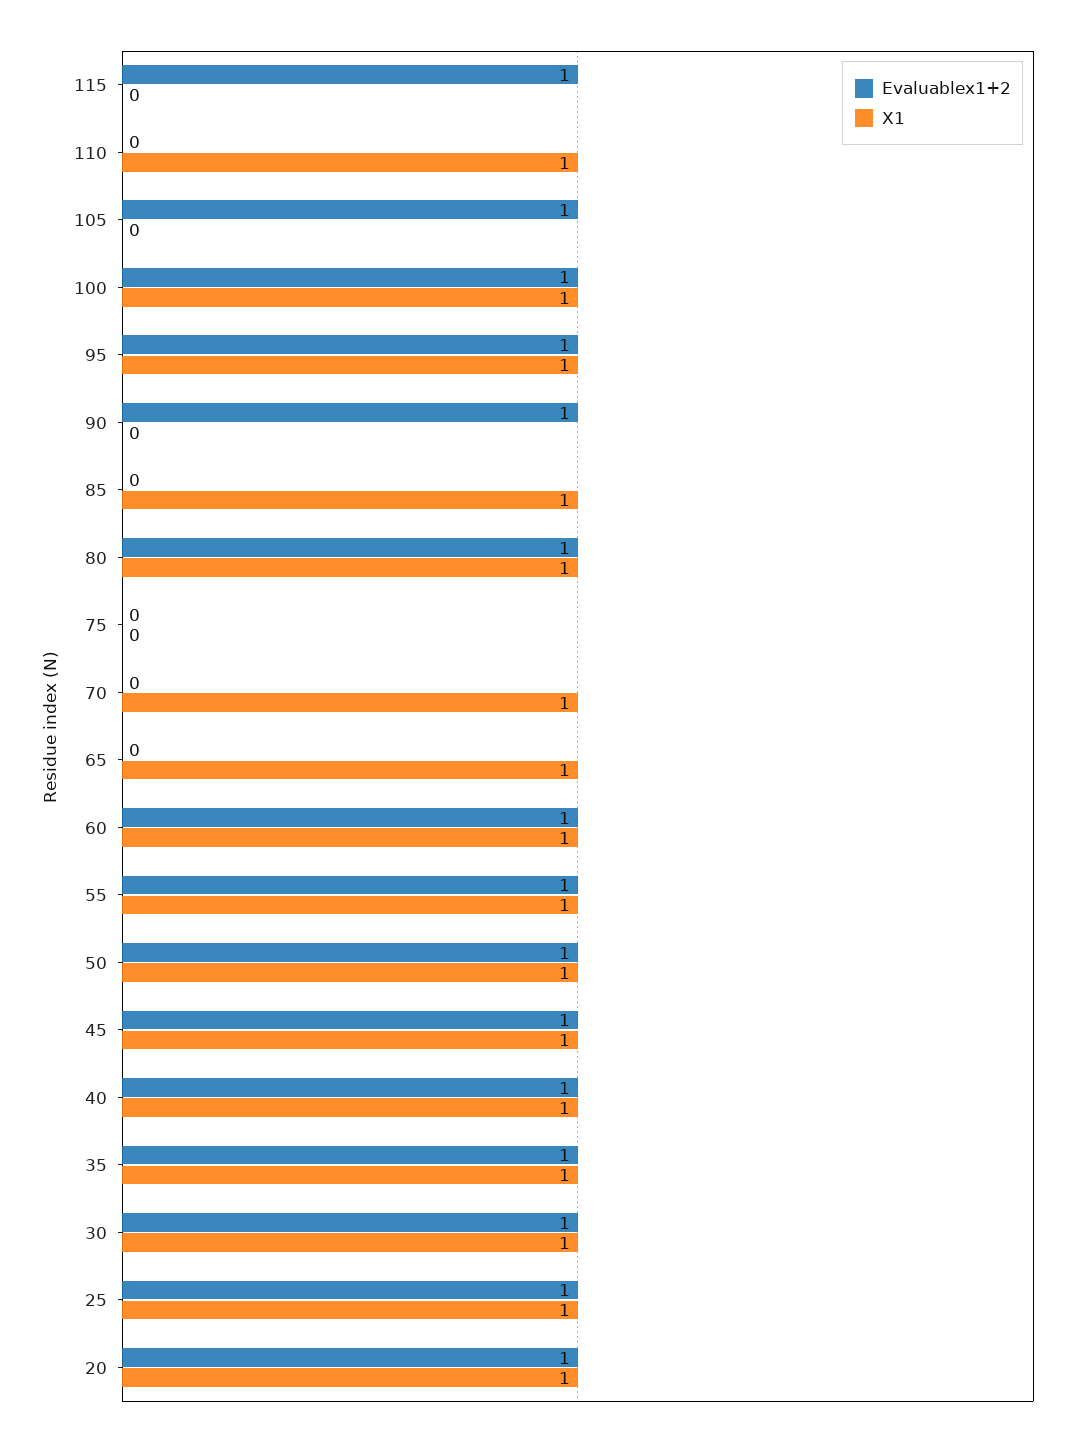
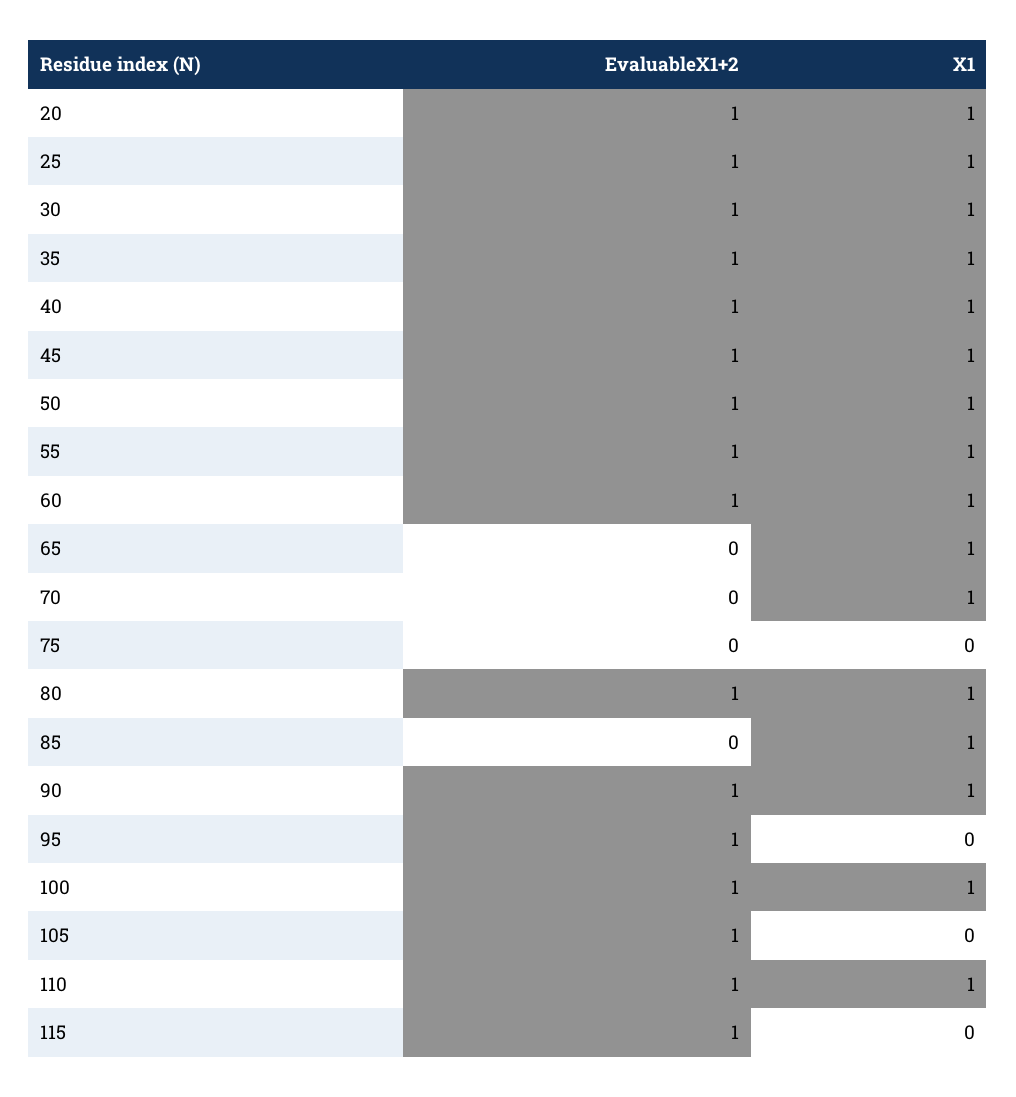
Evaluablex1+2, 110: 0 -> 1
X1, 95: 1 -> 0
X1, 90: 0 -> 1

